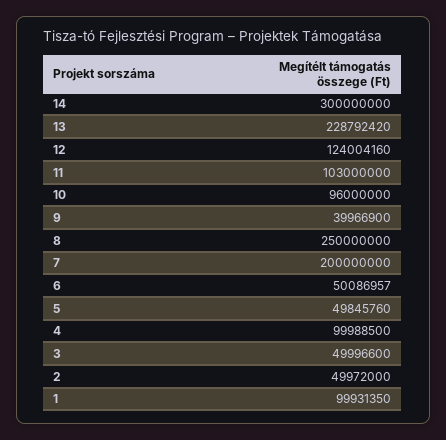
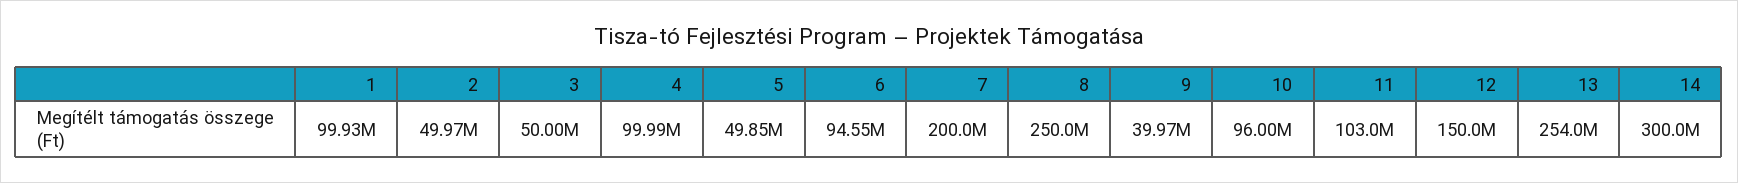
13: 228792420 -> 254000000
12: 124004160 -> 150000000
6: 50086957 -> 94550000

